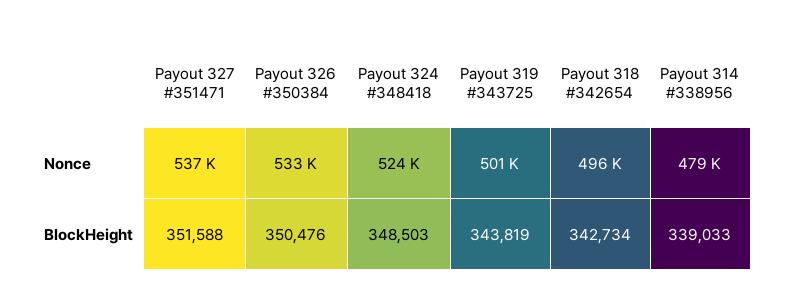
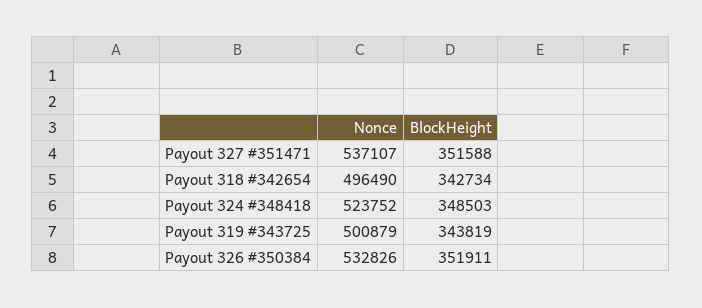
Payout 314 #338956, Nonce: 479000 -> none
Payout 326 #350384, BlockHeight: 350476 -> 351911
Payout 314 #338956, BlockHeight: 339033 -> none

